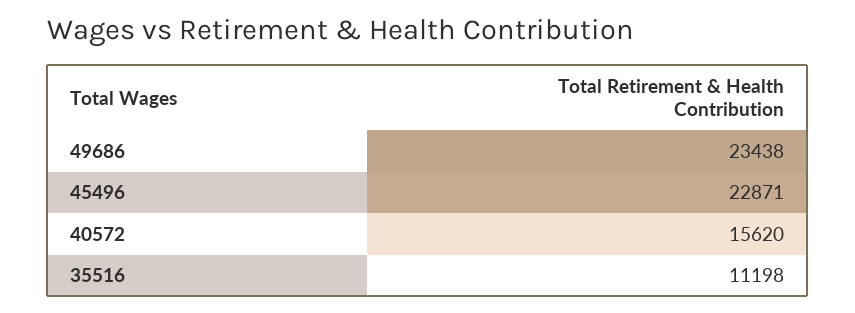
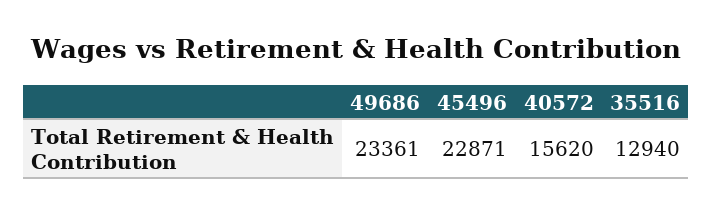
49686: 23438 -> 23361
35516: 11198 -> 12940

